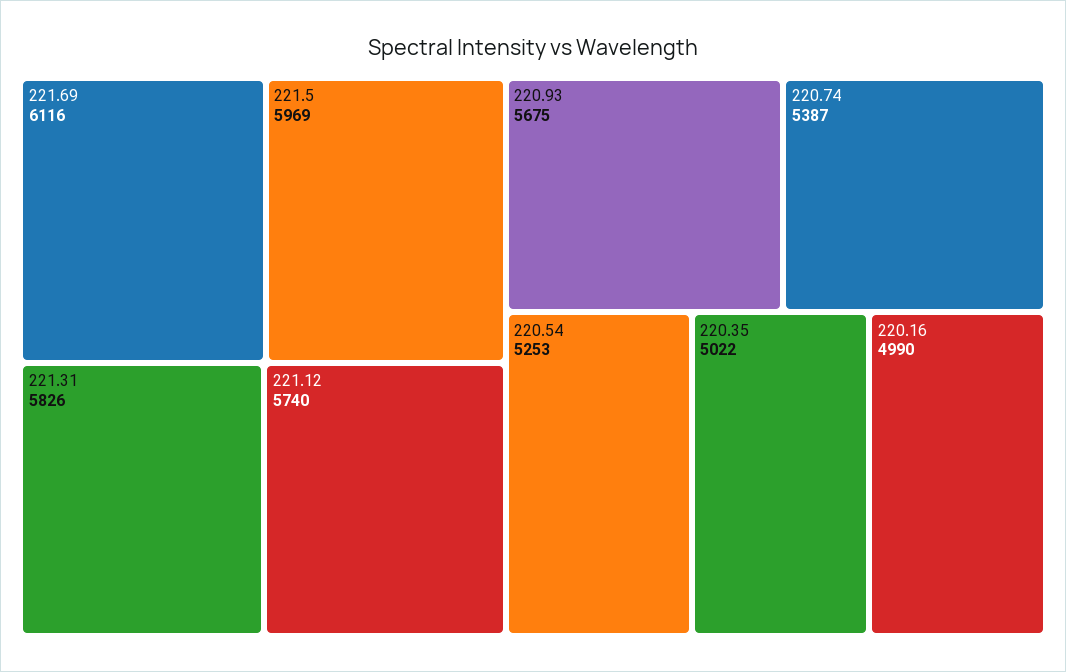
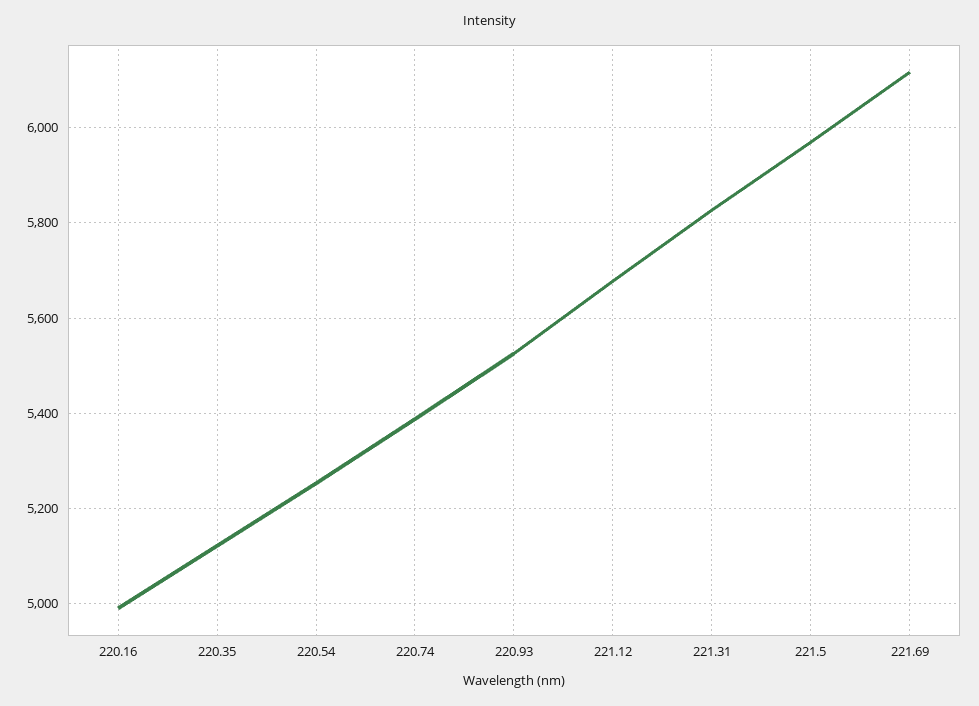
221.12: 5740 -> 5680
220.93: 5675 -> 5520
220.35: 5022 -> 5120

